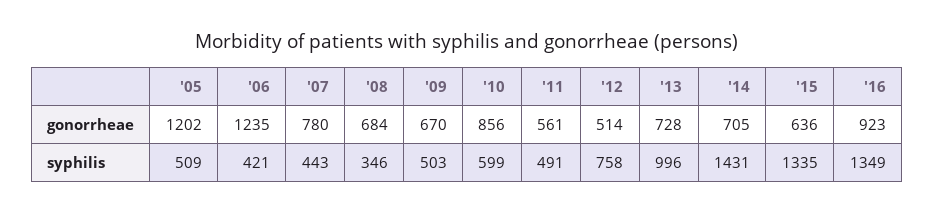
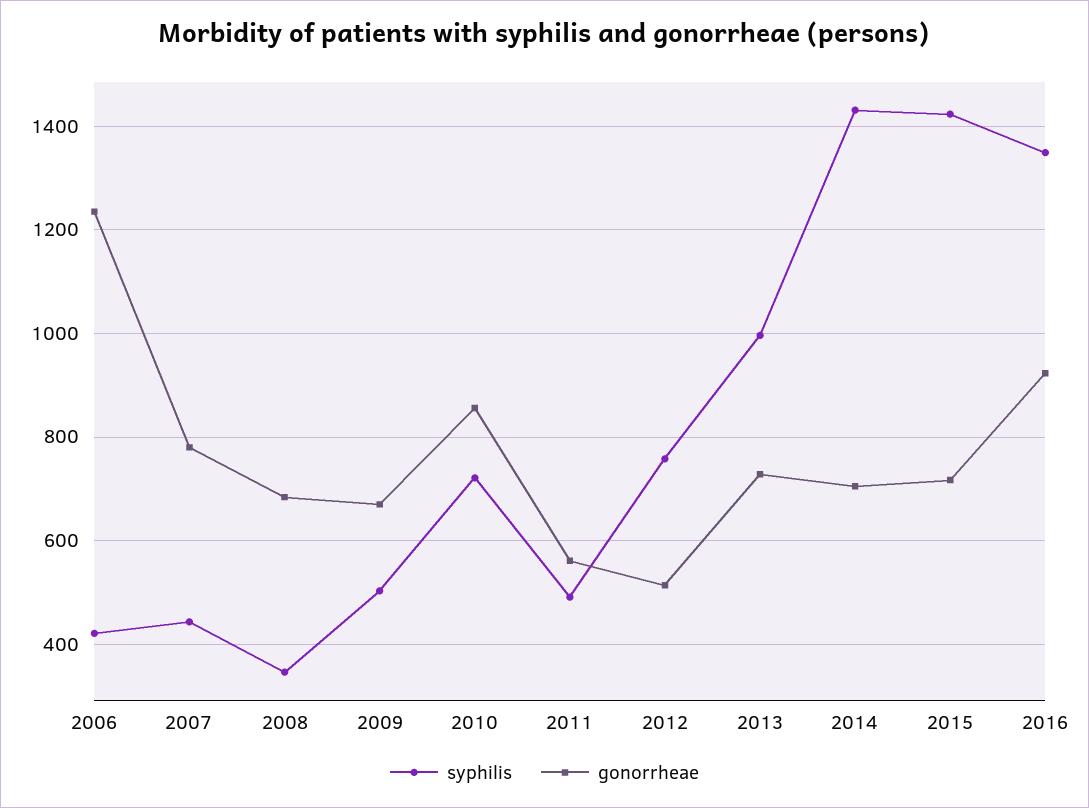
gonorrheae, '05: 1202 -> none
gonorrheae, '15: 636 -> 720
syphilis, '05: 509 -> none
syphilis, '10: 599 -> 720
syphilis, '15: 1335 -> 1420

